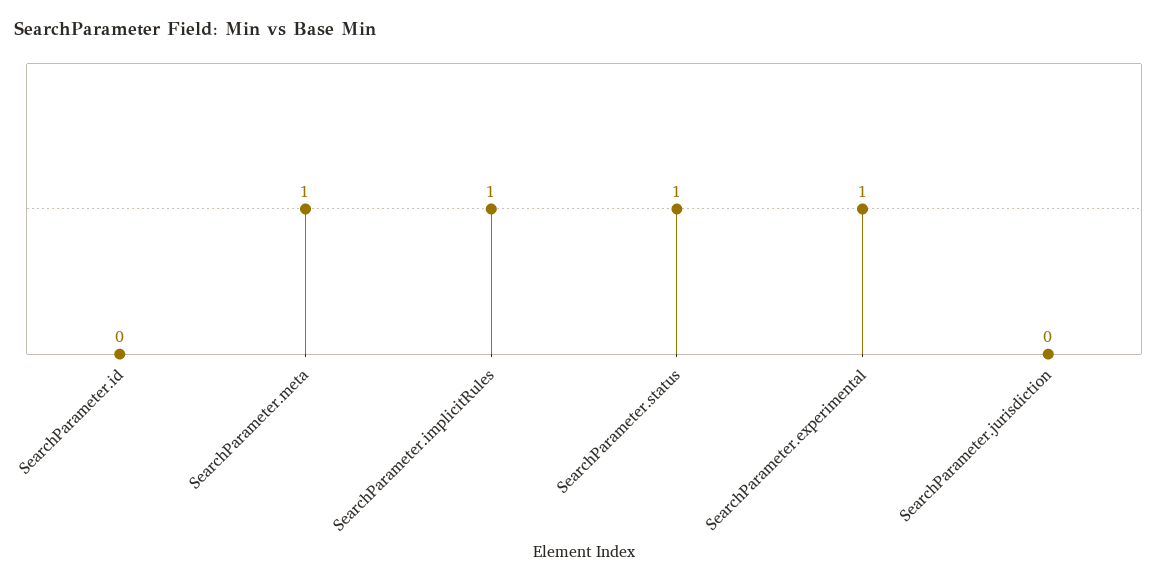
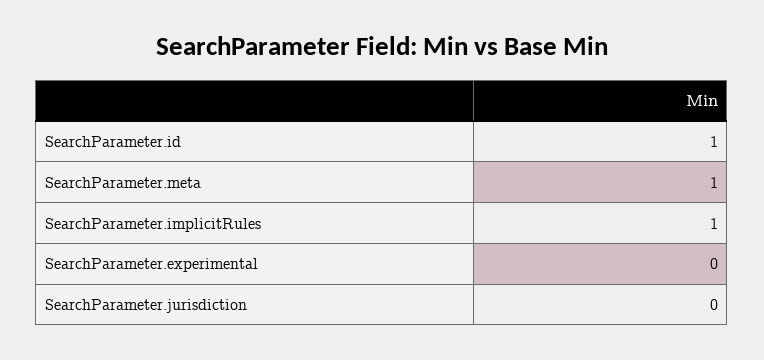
SearchParameter.id: 0 -> 1
SearchParameter.status: 1 -> none
SearchParameter.experimental: 1 -> 0

